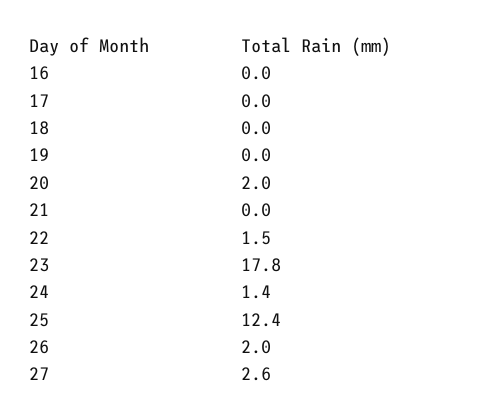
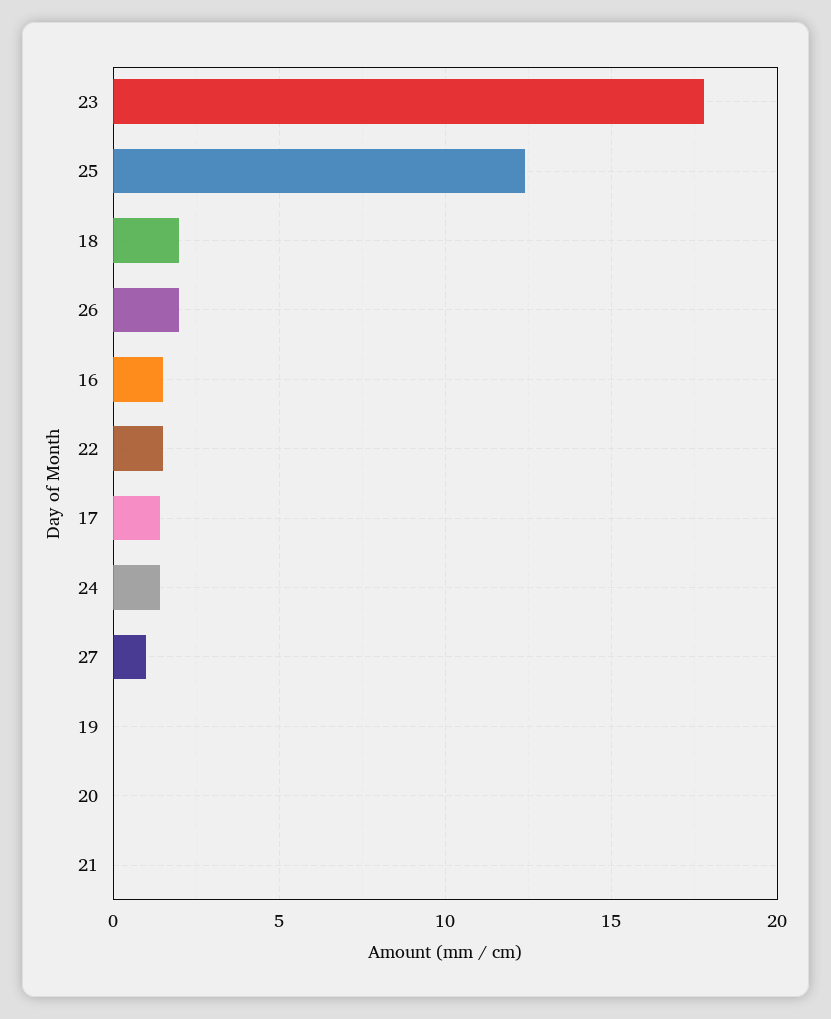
16: 0 -> 1.5
17: 0 -> 1.5
18: 0 -> 2
20: 2 -> 0
27: 2.6 -> 1

